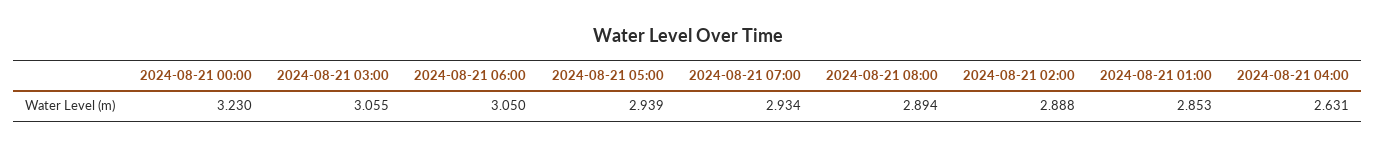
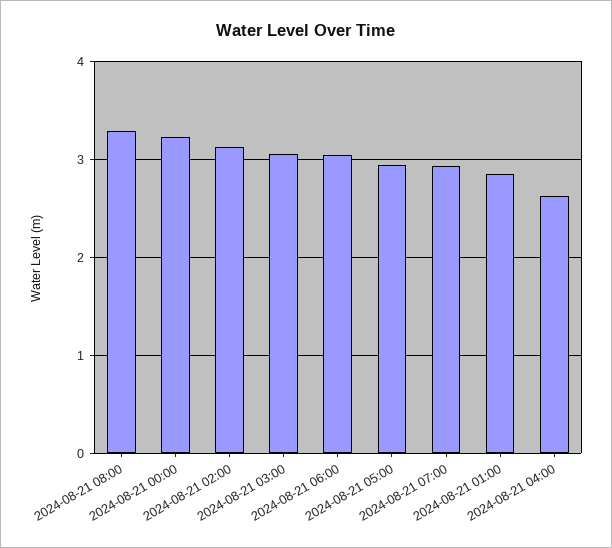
2024-08-21 08:00: 2.894 -> 3.3
2024-08-21 02:00: 2.888 -> 3.1

